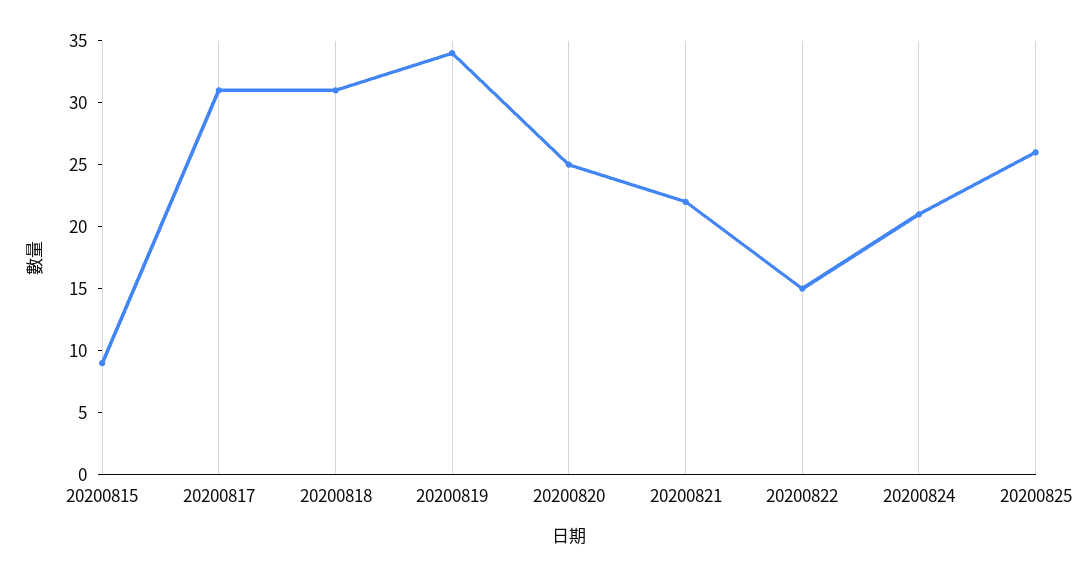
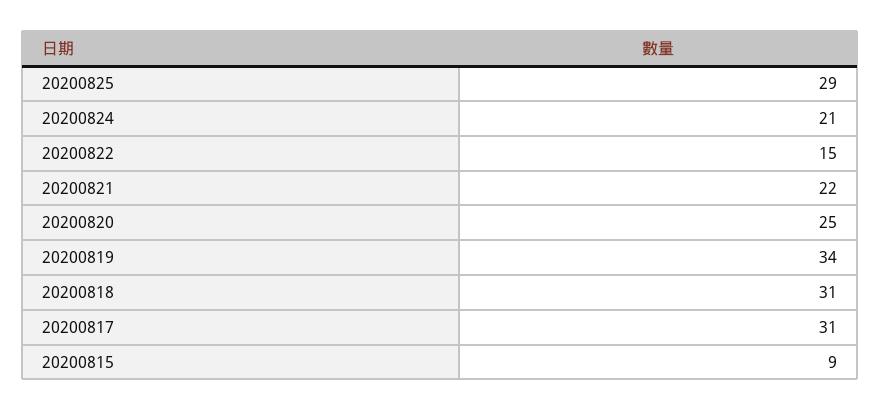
20200825: 26 -> 29

